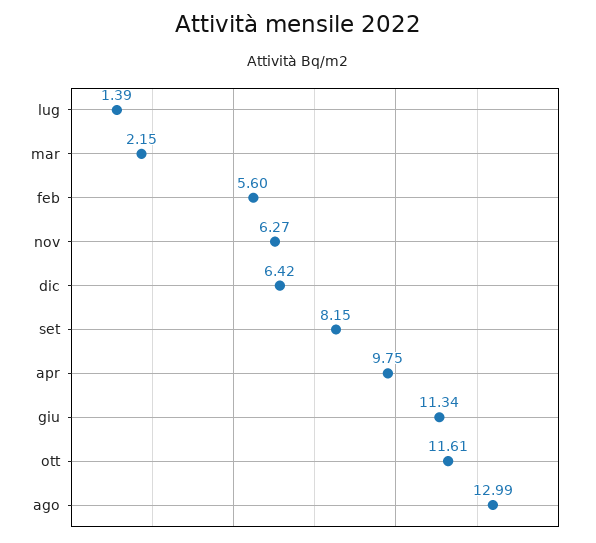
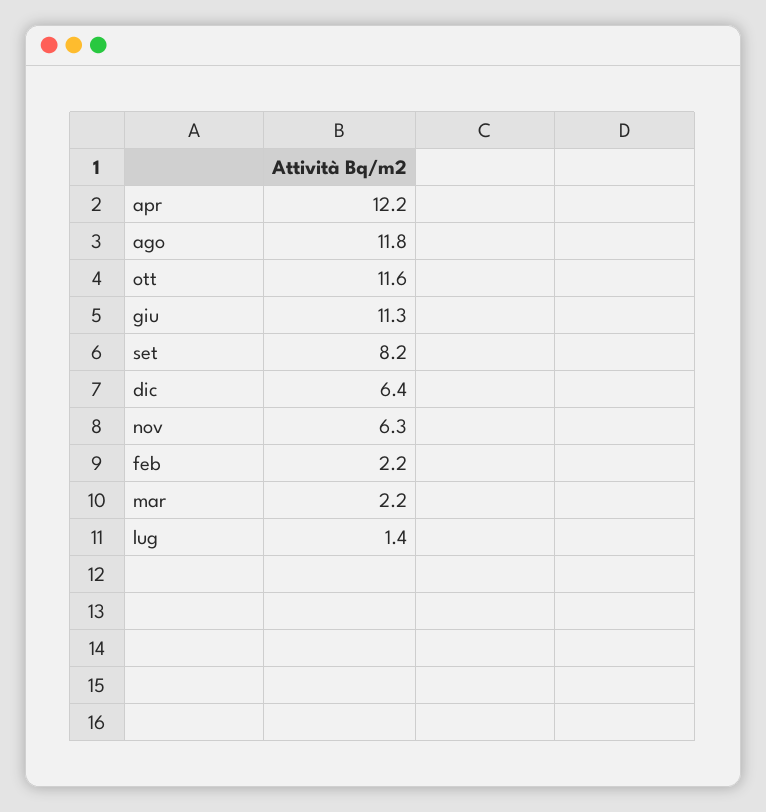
feb: 5.6 -> 2.2
apr: 9.75 -> 12.2
ago: 12.99 -> 11.8

